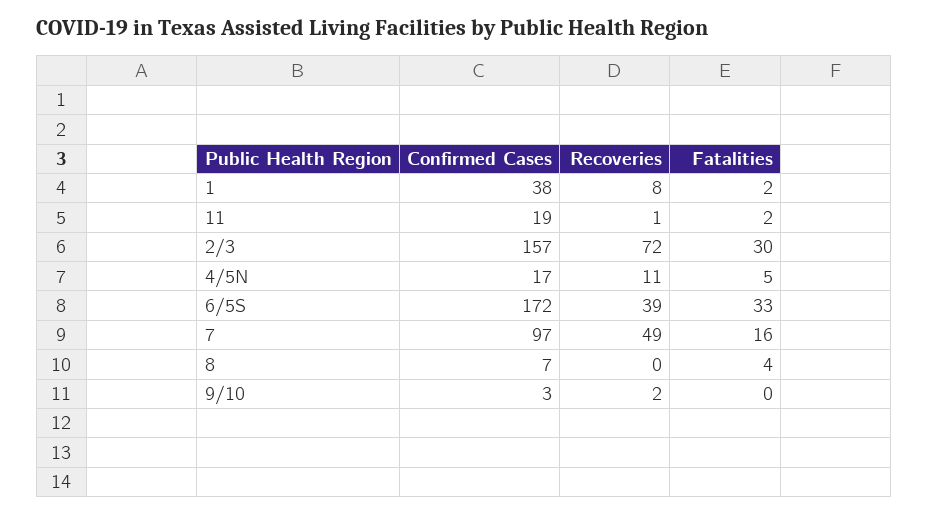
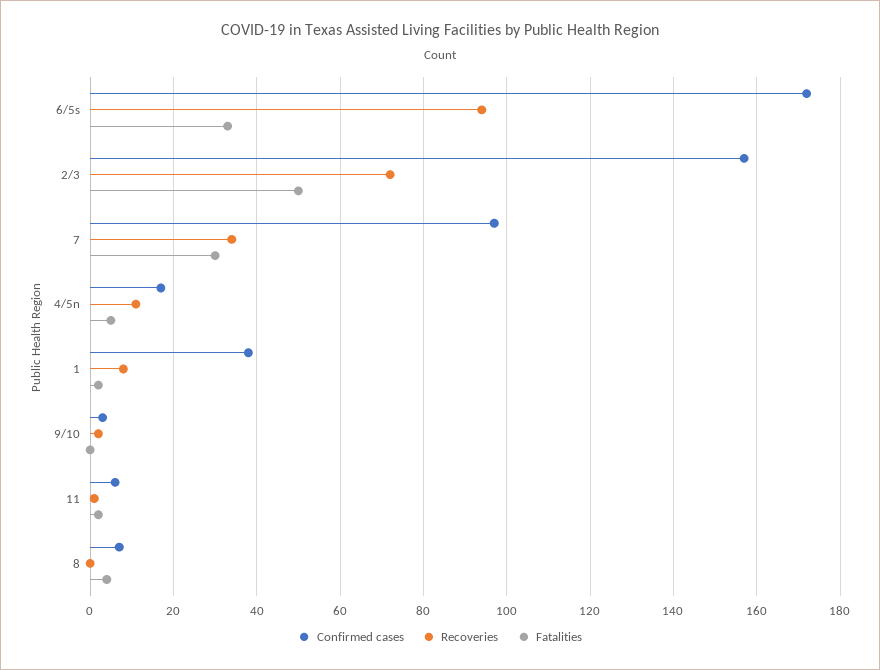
Confirmed Cases, 11: 19 -> 5
Fatalities, 2/3: 30 -> 50
Recoveries, 6/5S: 39 -> 95
Recoveries, 7: 49 -> 35
Fatalities, 7: 16 -> 30

